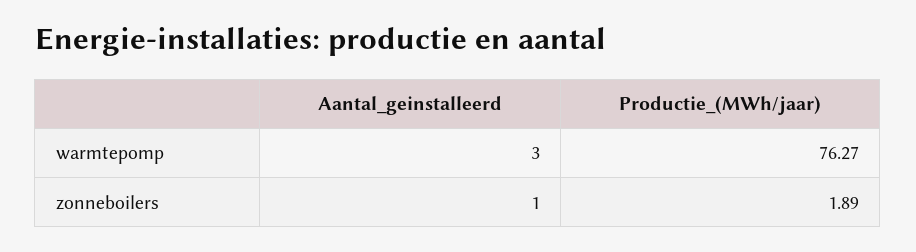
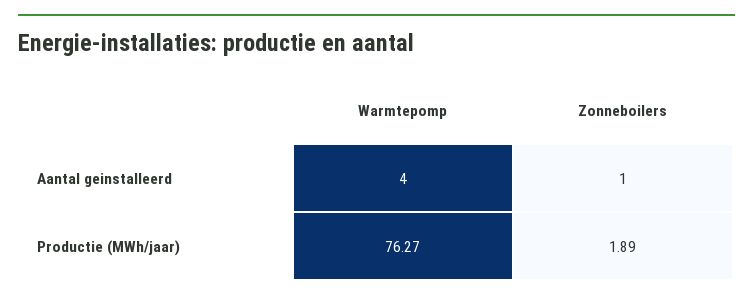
Aantal_geinstalleerd, warmtepomp: 3 -> 4

